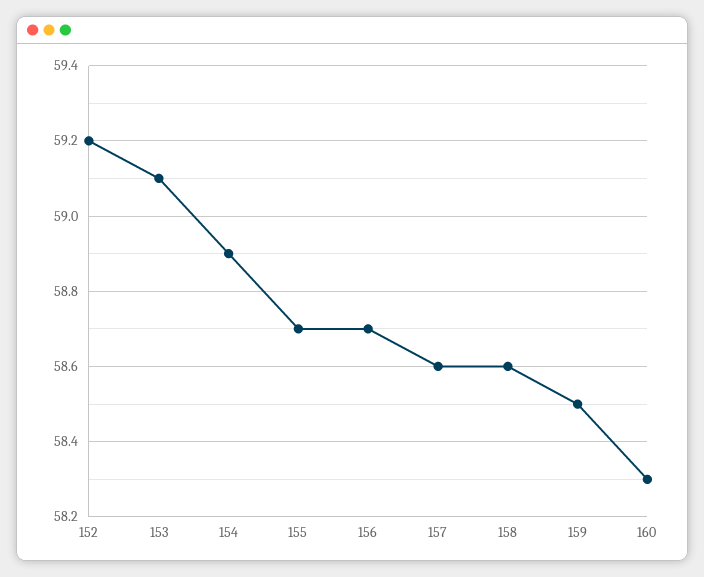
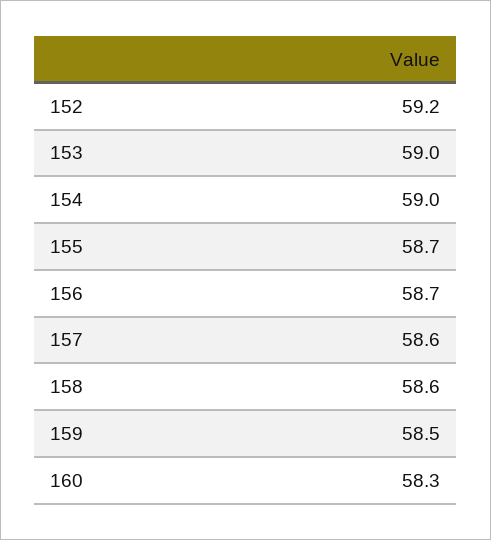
153: 59.1 -> 59
154: 58.9 -> 59

